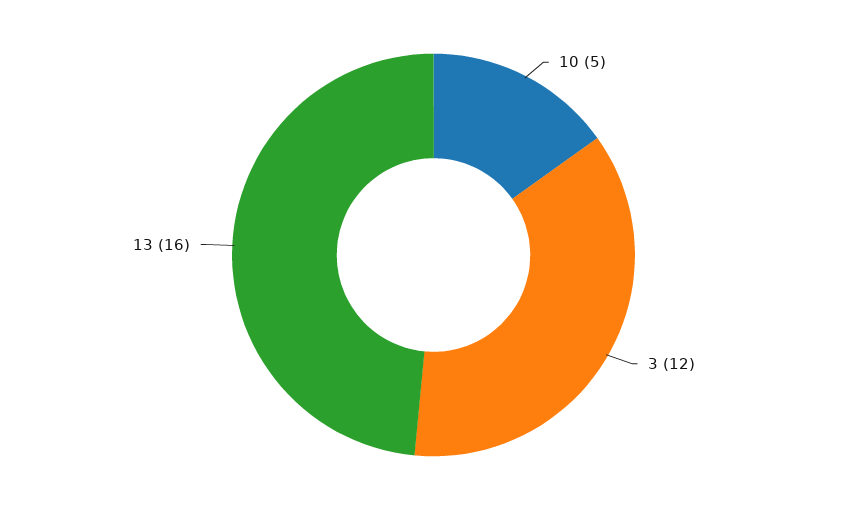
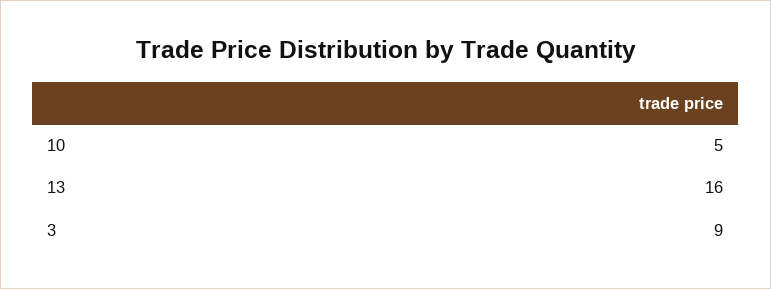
3: 12 -> 9

